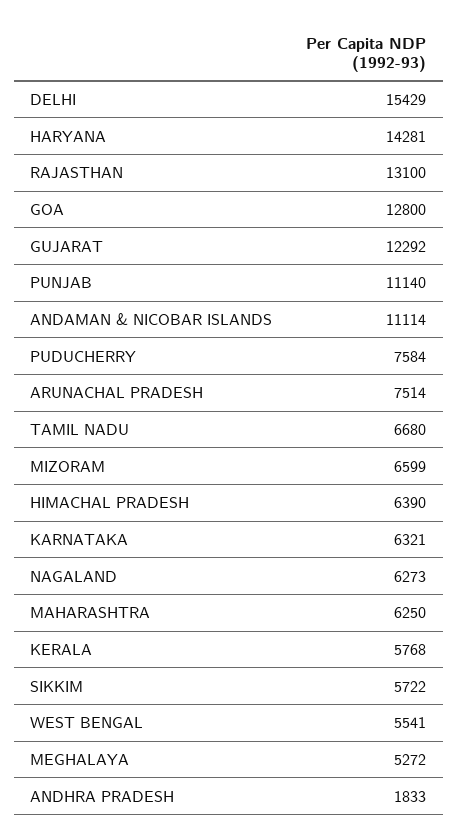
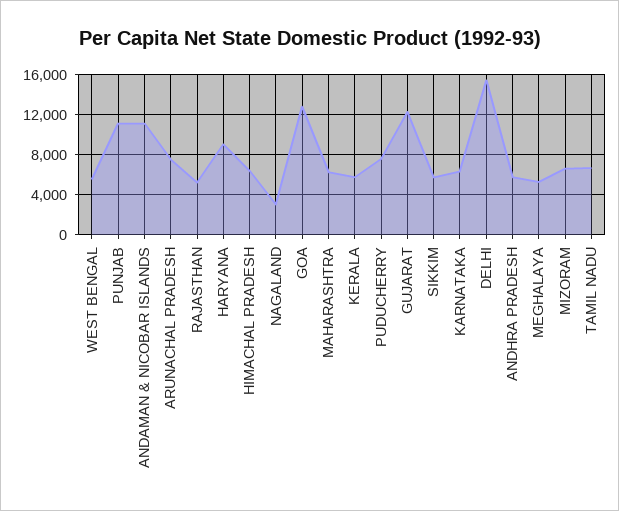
HARYANA: 14281 -> 9000
RAJASTHAN: 13100 -> 5000
NAGALAND: 6273 -> 3000
ANDHRA PRADESH: 1833 -> 6000

